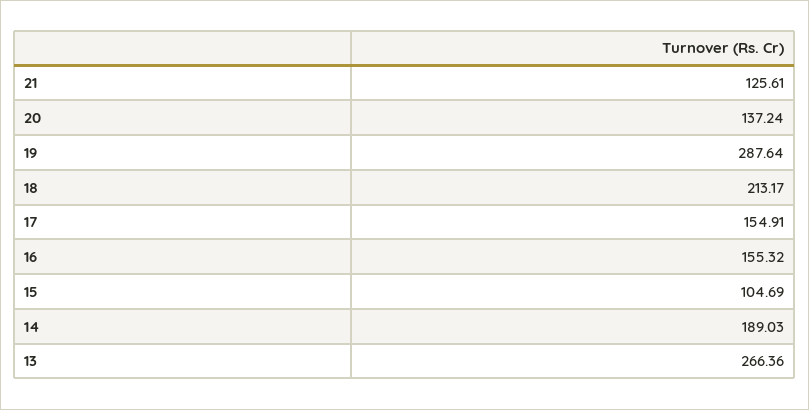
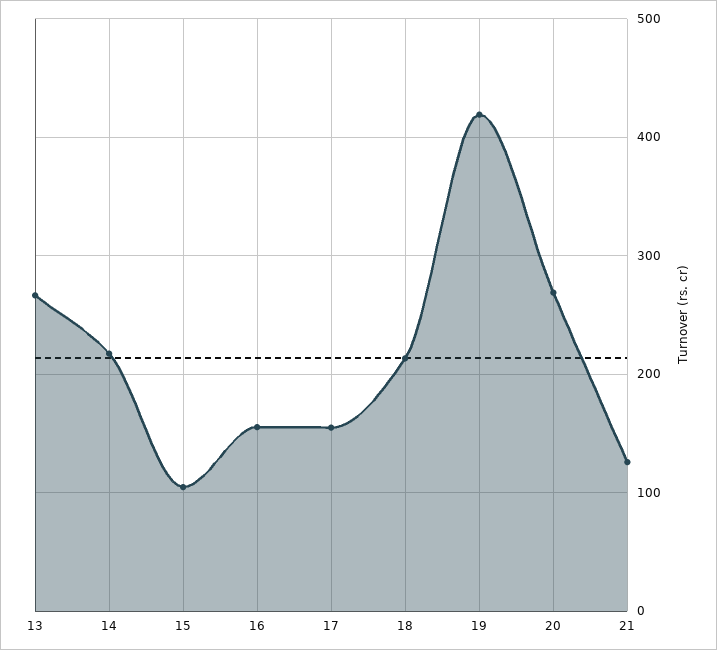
20: 137.24 -> 270
19: 287.64 -> 420
14: 189.03 -> 220

